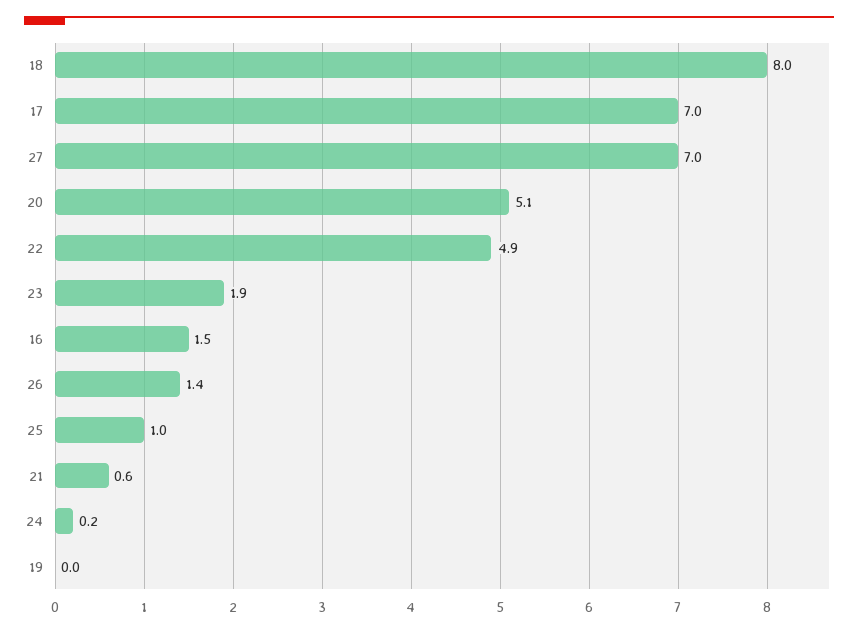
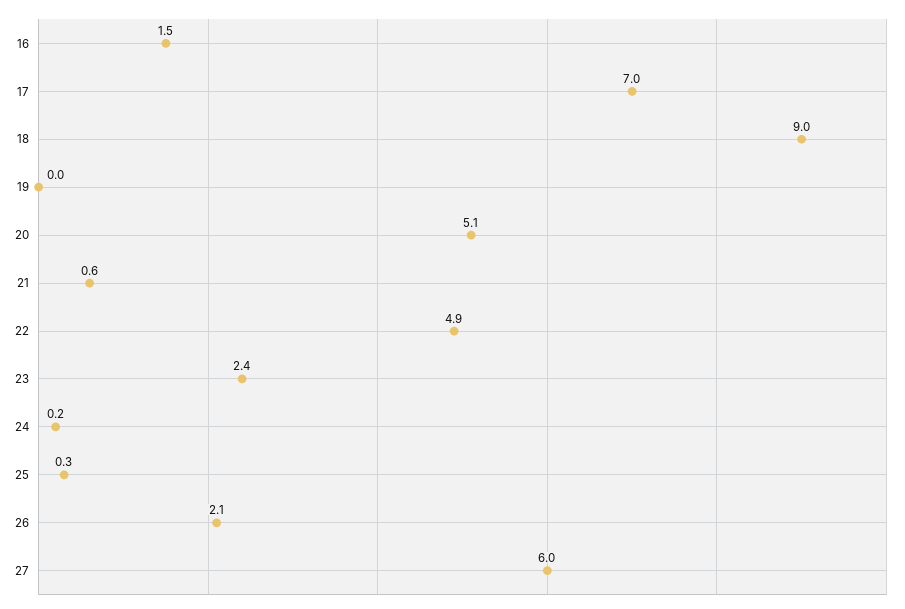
18: 8 -> 9
27: 7 -> 6
23: 1.9 -> 2.4
26: 1.4 -> 2.1
25: 1 -> 0.3

